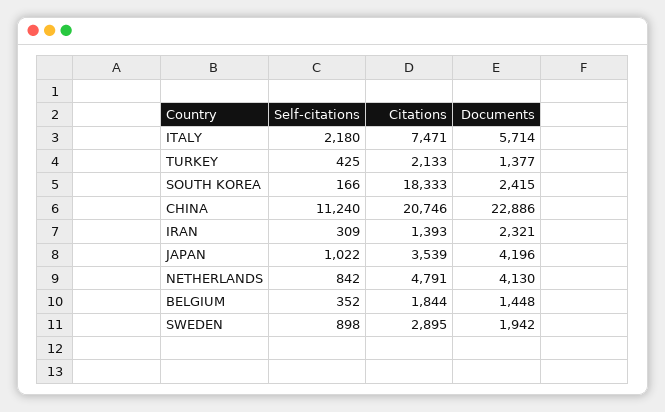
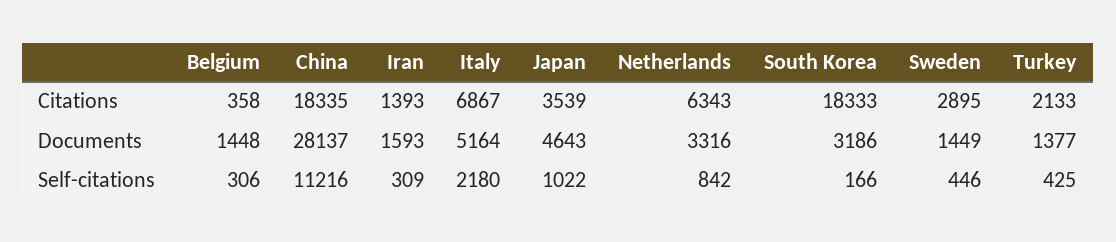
Citations, ITALY: 7471 -> 6867
Documents, ITALY: 5714 -> 5164
Documents, SOUTH KOREA: 2415 -> 3186
Self-citations, CHINA: 11240 -> 11216
Citations, CHINA: 20746 -> 18335
Documents, CHINA: 22886 -> 28137
Documents, IRAN: 2321 -> 1593
Documents, JAPAN: 4196 -> 4643
Citations, NETHERLANDS: 4791 -> 6343
Documents, NETHERLANDS: 4130 -> 3316
Self-citations, BELGIUM: 352 -> 306
Citations, BELGIUM: 1844 -> 358
Self-citations, SWEDEN: 898 -> 446
Documents, SWEDEN: 1942 -> 1449

